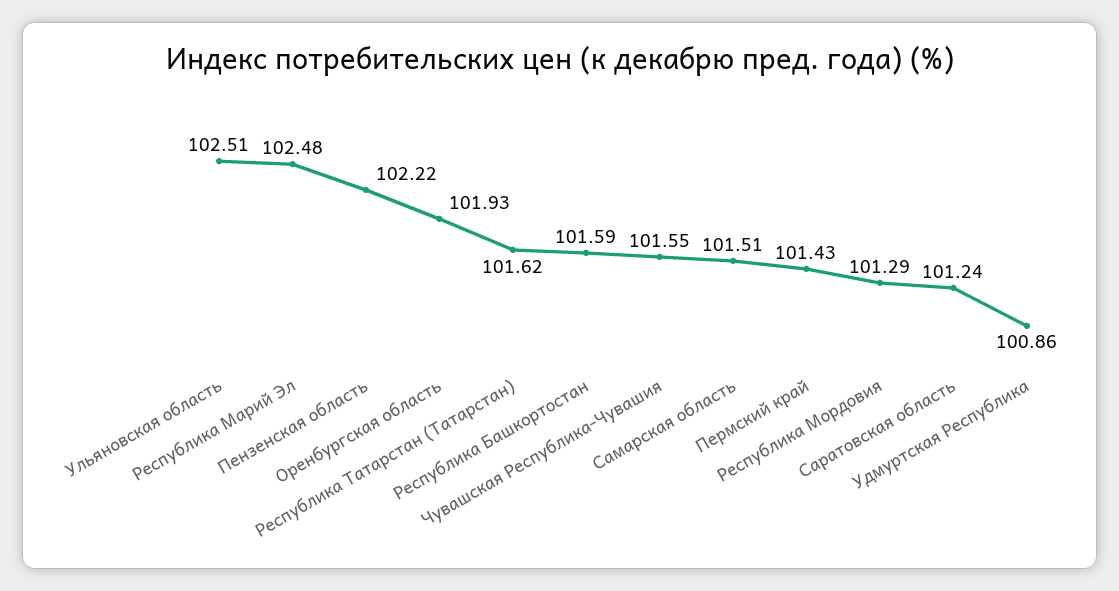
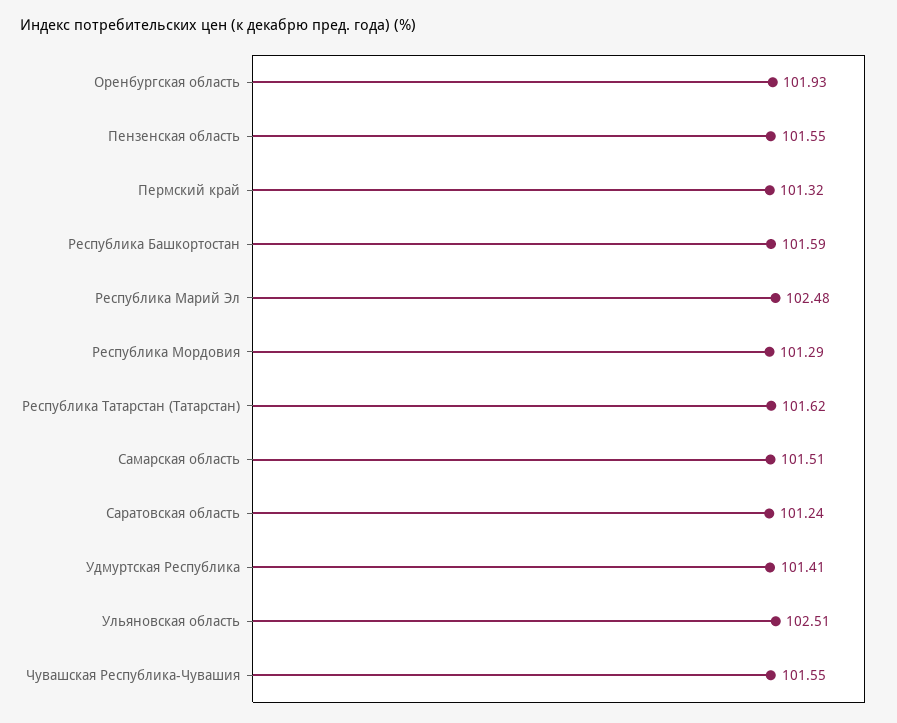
Пензенская область: 102.22 -> 101.55
Пермский край: 101.43 -> 101.32
Удмуртская Республика: 100.86 -> 101.41

